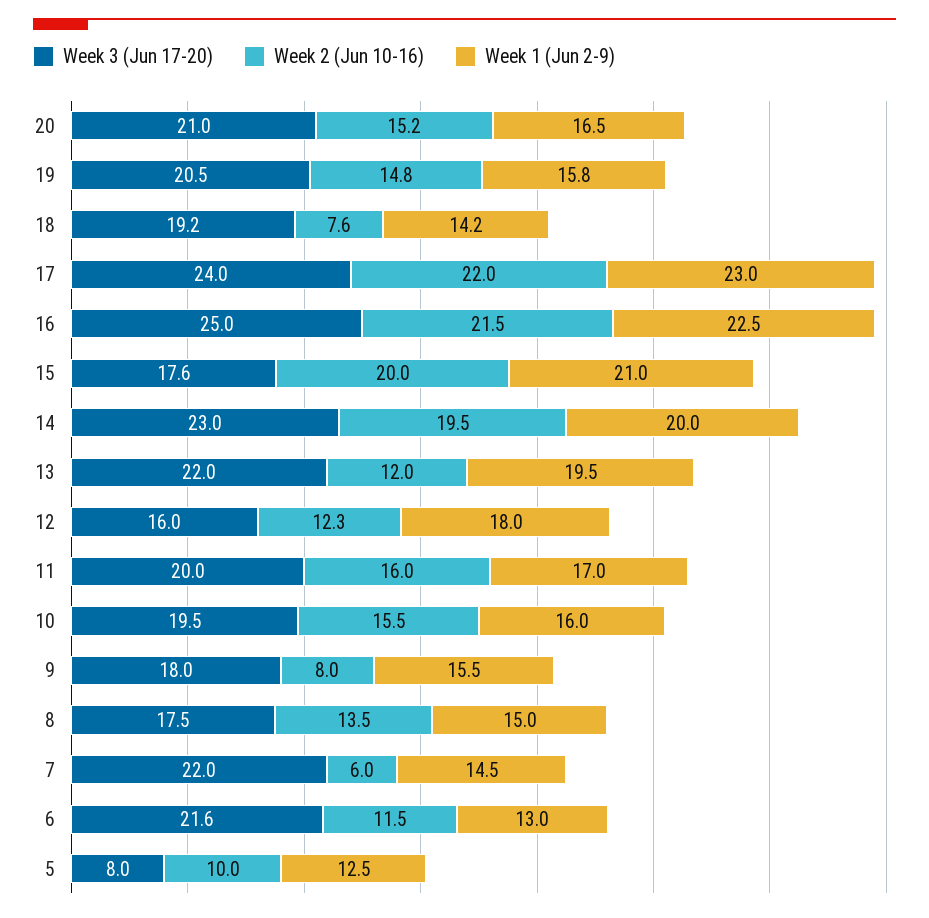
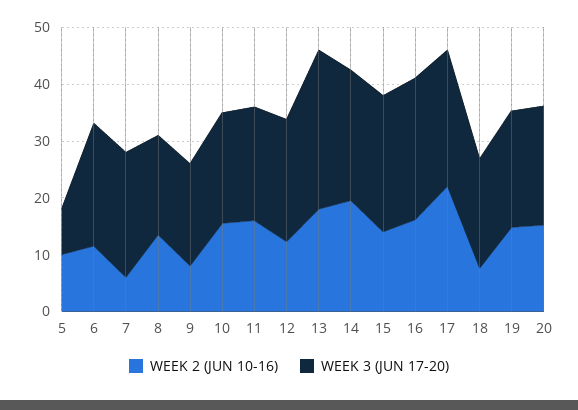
Week 1 (Jun 2-9), 20: 16.5 -> none
Week 1 (Jun 2-9), 19: 15.8 -> none
Week 1 (Jun 2-9), 18: 14.2 -> none
Week 1 (Jun 2-9), 17: 23 -> none
Week 2 (Jun 10-16), 16: 21.5 -> 16
Week 1 (Jun 2-9), 16: 22.5 -> none
Week 3 (Jun 17-20), 15: 17.6 -> 24
Week 2 (Jun 10-16), 15: 20 -> 14
Week 1 (Jun 2-9), 15: 21 -> none
Week 1 (Jun 2-9), 14: 20 -> none
Week 3 (Jun 17-20), 13: 22 -> 28
Week 2 (Jun 10-16), 13: 12 -> 18
Week 1 (Jun 2-9), 13: 19.5 -> none
Week 3 (Jun 17-20), 12: 16 -> 22
Week 1 (Jun 2-9), 12: 18 -> none
Week 1 (Jun 2-9), 11: 17 -> none
Week 1 (Jun 2-9), 10: 16 -> none
Week 1 (Jun 2-9), 9: 15.5 -> none
Week 1 (Jun 2-9), 8: 15 -> none
Week 1 (Jun 2-9), 7: 14.5 -> none
Week 1 (Jun 2-9), 6: 13 -> none
Week 1 (Jun 2-9), 5: 12.5 -> none

